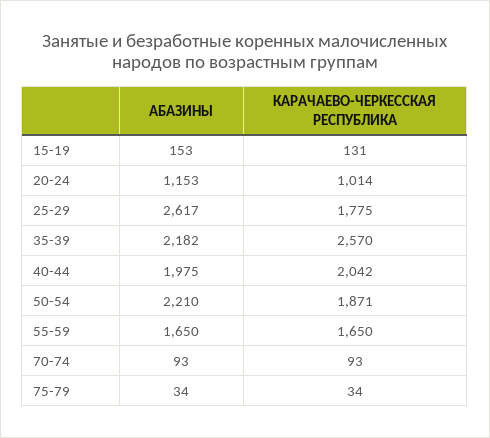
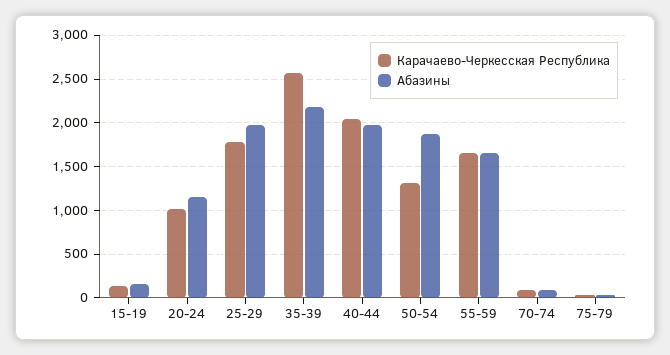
АБАЗИНЫ, 25-29: 2617 -> 2000
АБАЗИНЫ, 50-54: 2210 -> 1900
КАРАЧАЕВО-ЧЕРКЕССКАЯ РЕСПУБЛИКА, 50-54: 1871 -> 1300

